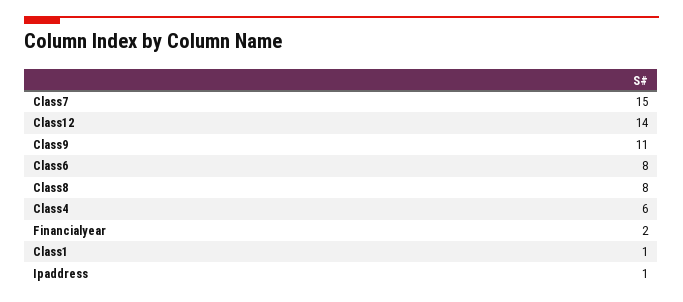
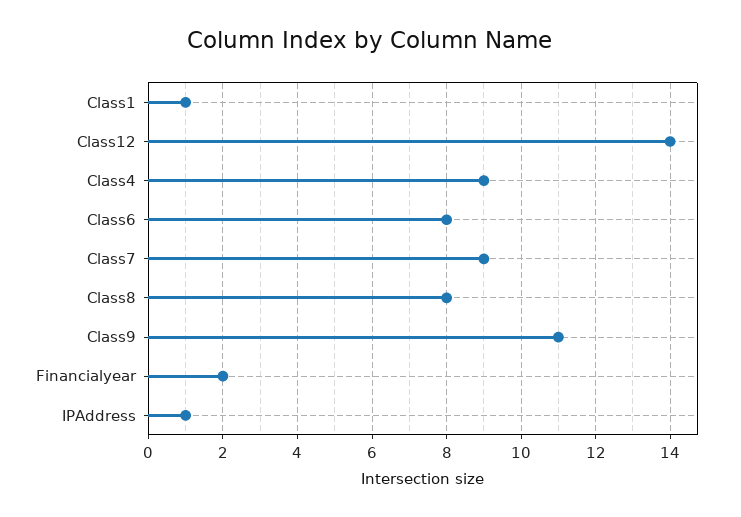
Class7: 15 -> 9
Class4: 6 -> 9

